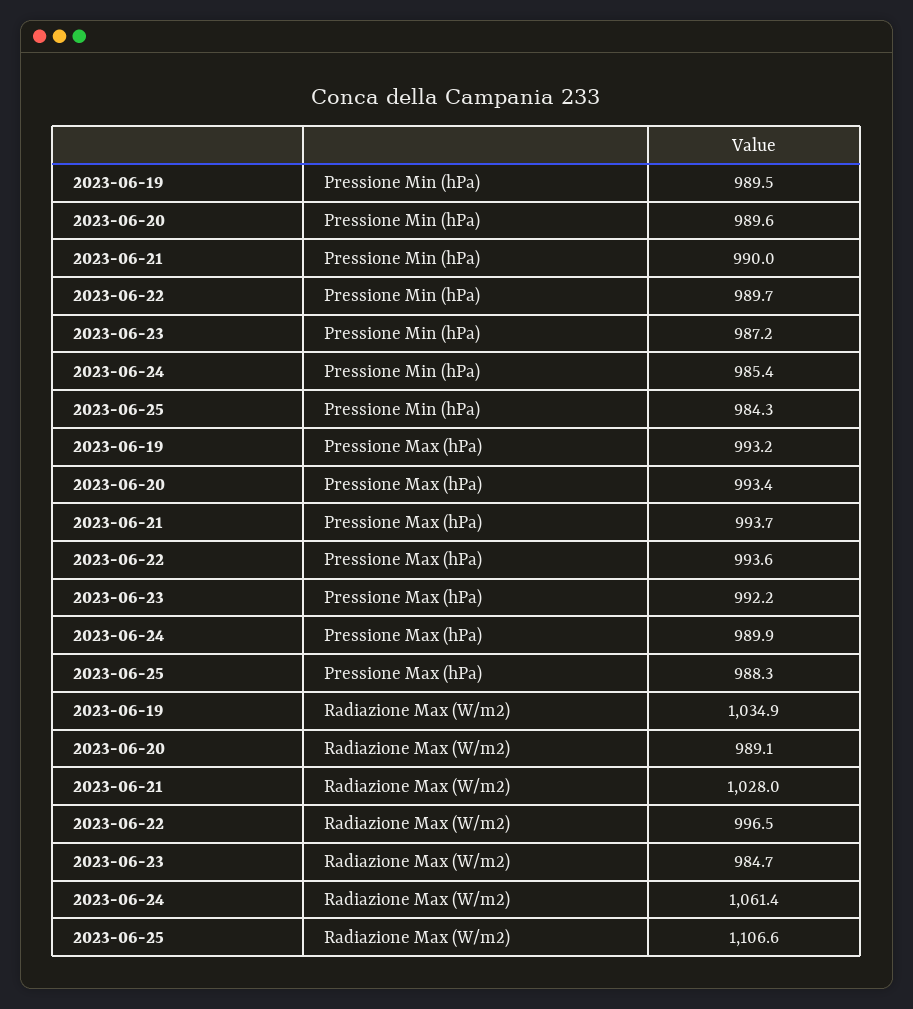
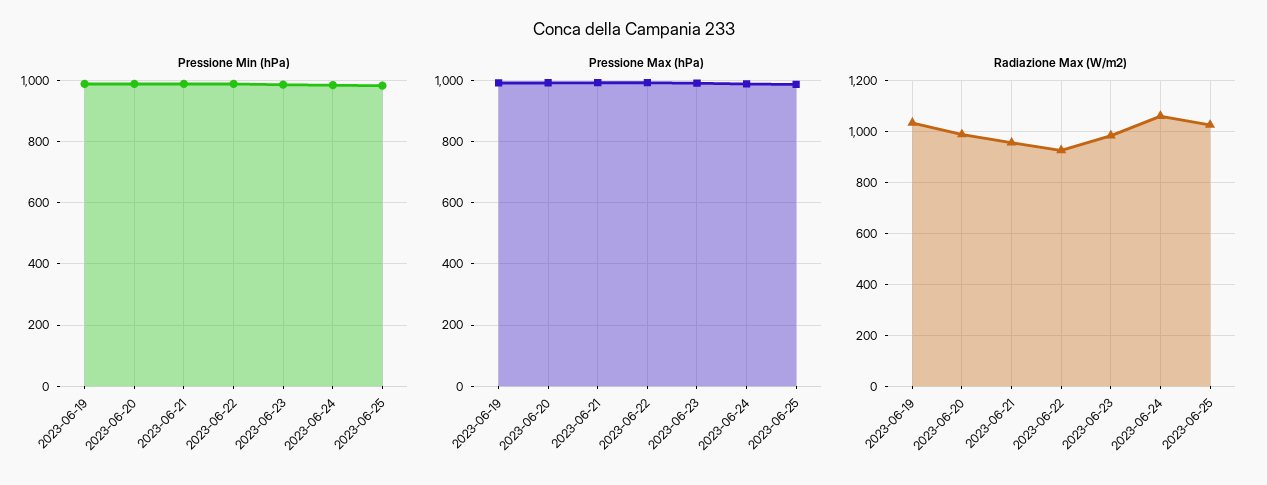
Radiazione Max (W/m2), 2023-06-21: 1028 -> 950
Radiazione Max (W/m2), 2023-06-22: 996.5 -> 925
Radiazione Max (W/m2), 2023-06-25: 1106.6 -> 1025

